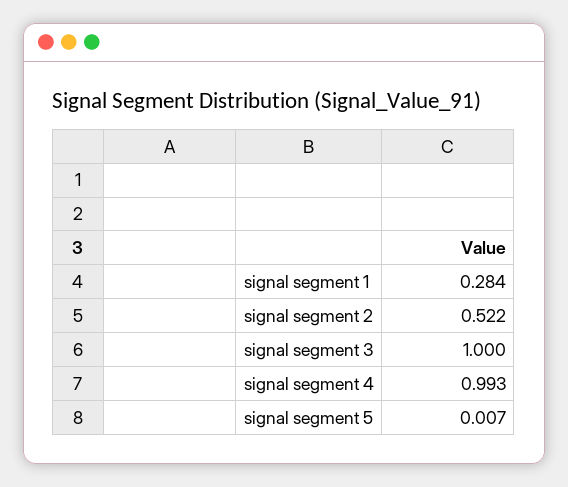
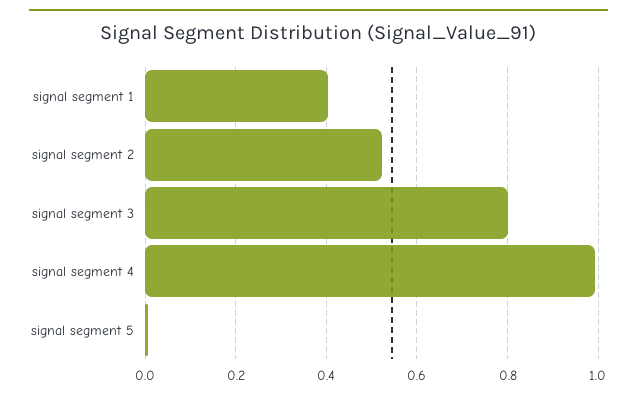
signal segment 1: 0.284 -> 0.4
signal segment 3: 1 -> 0.8

